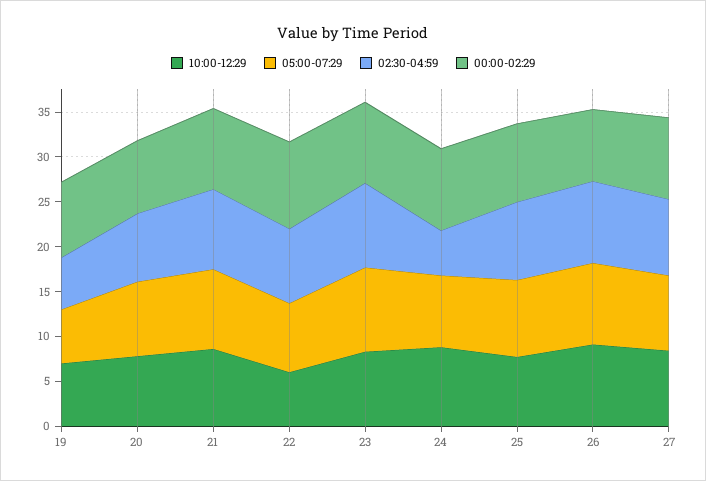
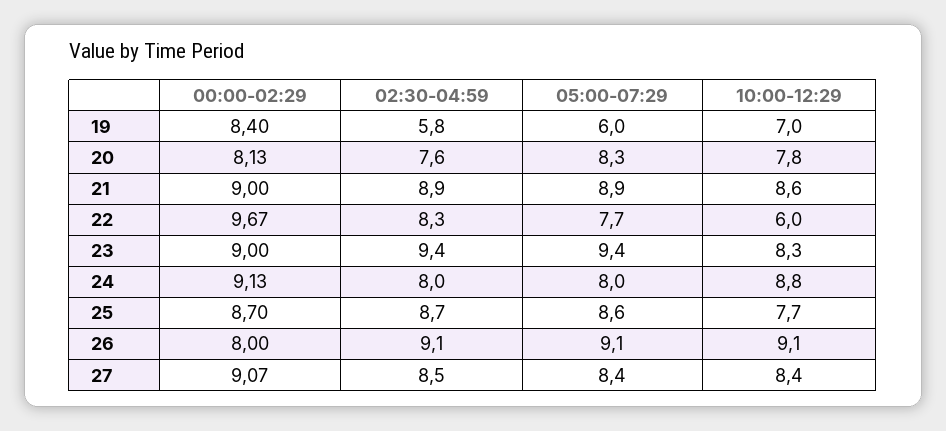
02:30-04:59, 24: 5 -> 8

